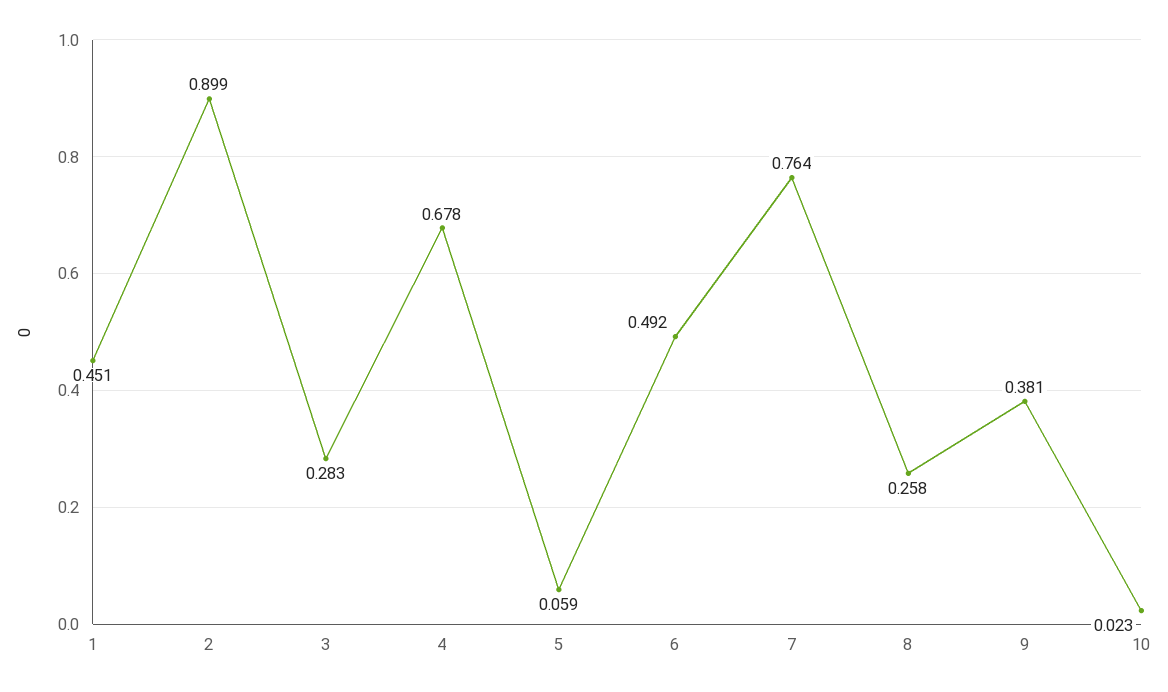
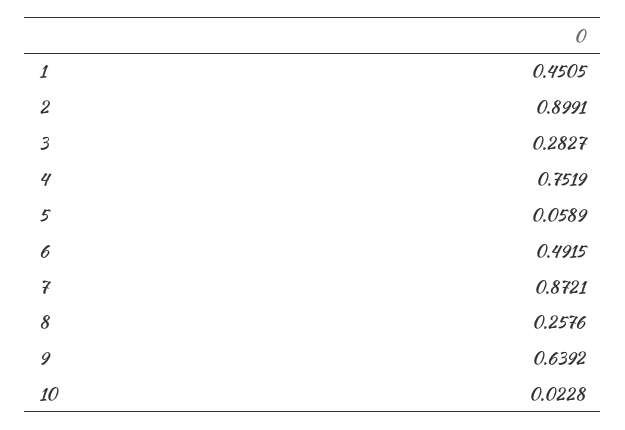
4: 0.678 -> 0.7519
7: 0.764 -> 0.8721
9: 0.381 -> 0.6392

